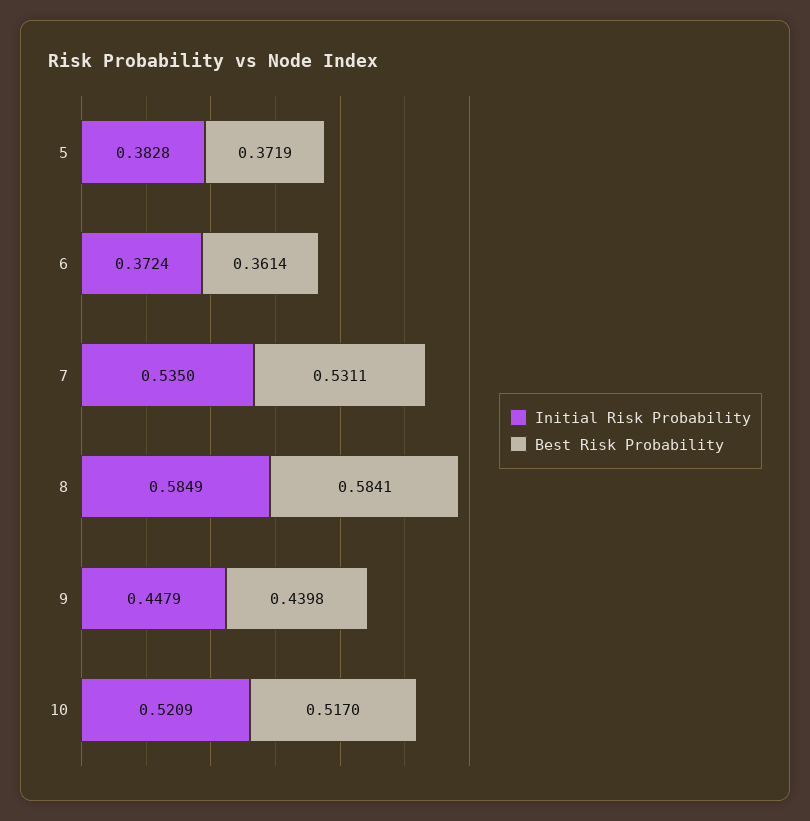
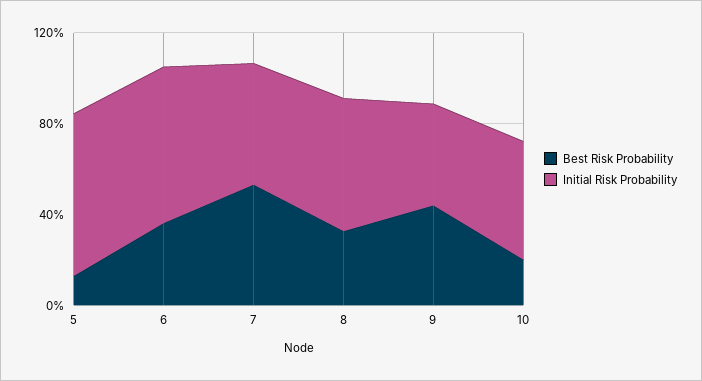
Initial Risk Probability, 5: 0.3828 -> 0.7
Best Risk Probability, 5: 0.3719 -> 0.1
Initial Risk Probability, 6: 0.3724 -> 0.7
Best Risk Probability, 8: 0.5841 -> 0.3
Best Risk Probability, 10: 0.517 -> 0.2

